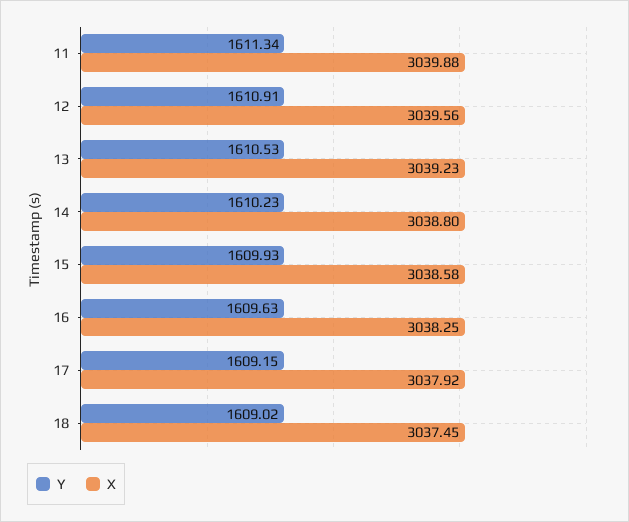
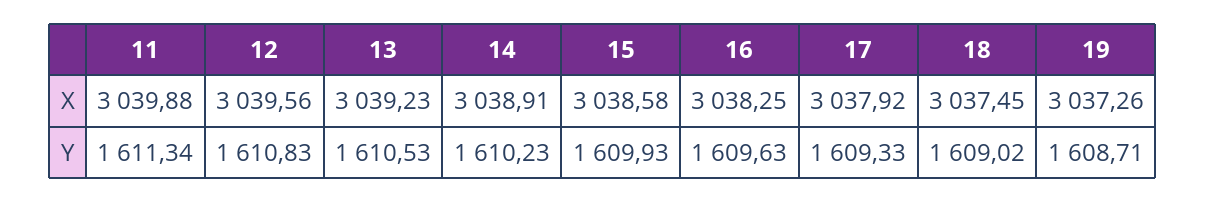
Y, 12: 1610.91 -> 1610.83
X, 14: 3038.8 -> 3038.91
Y, 17: 1609.15 -> 1609.33
X, 19: none -> 3037.26
Y, 19: none -> 1608.71

